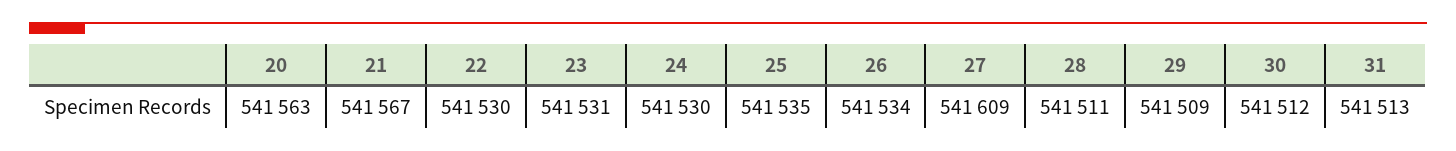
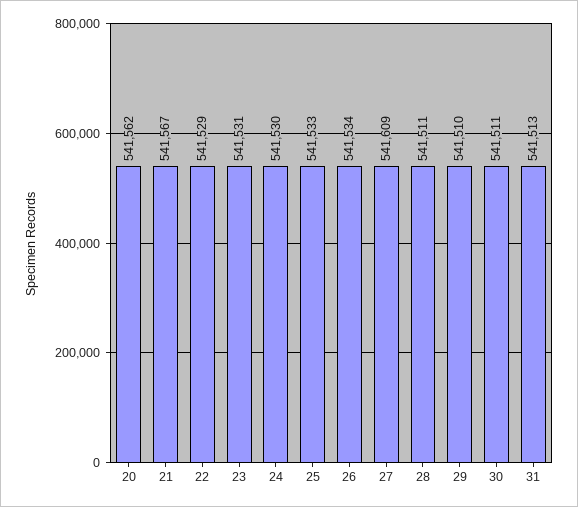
20: 541563 -> 541562
22: 541530 -> 541529
25: 541535 -> 541533
29: 541509 -> 541510
30: 541512 -> 541511

